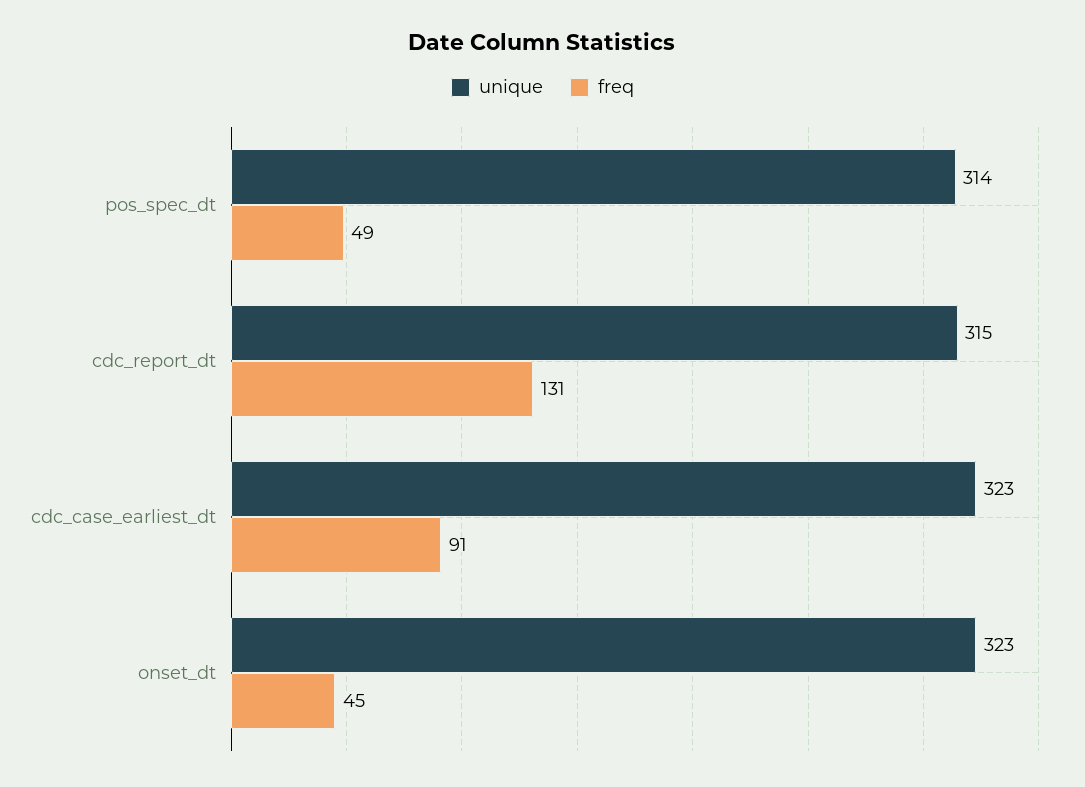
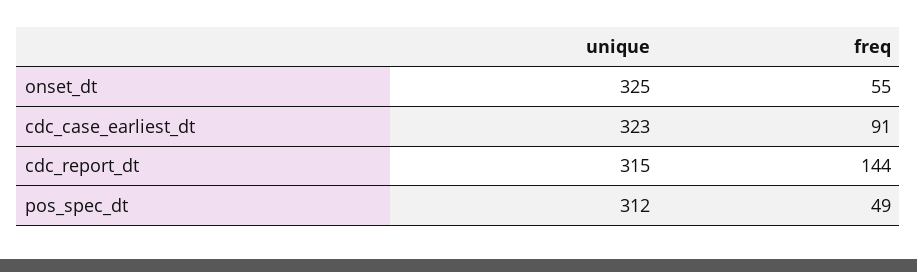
unique, pos_spec_dt: 314 -> 312
freq, cdc_report_dt: 131 -> 144
unique, onset_dt: 323 -> 325
freq, onset_dt: 45 -> 55

